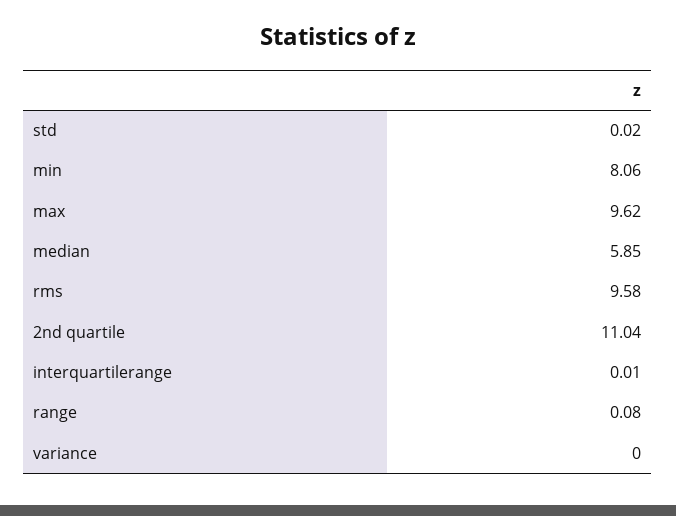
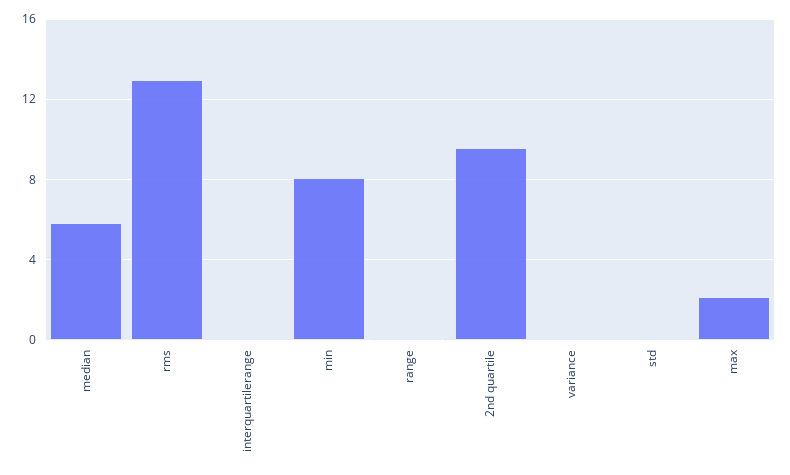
max: 9.62 -> 2
rms: 9.58 -> 13
2nd quartile: 11.04 -> 9.5

